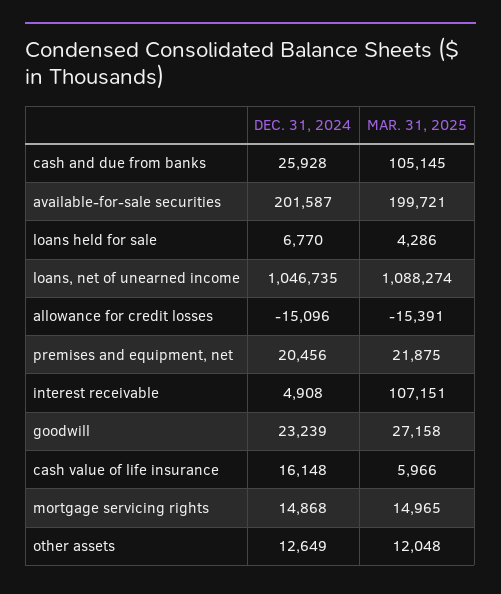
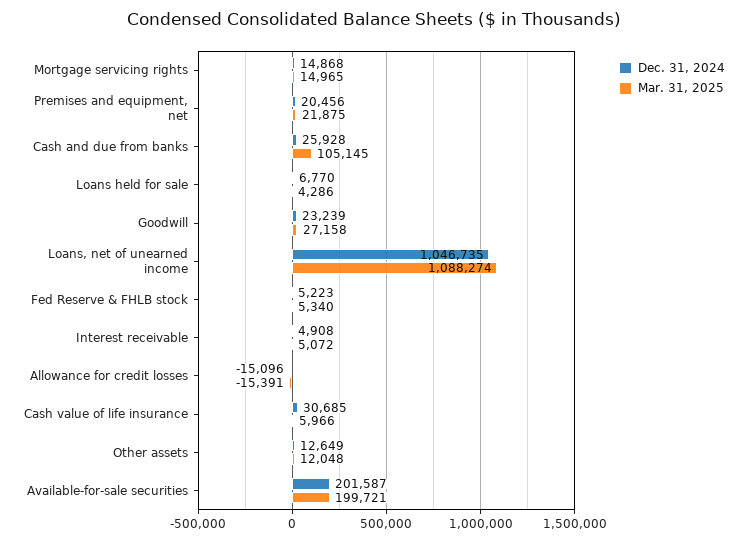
MAR. 31, 2025, interest receivable: 107151 -> 5072
DEC. 31, 2024, cash value of life insurance: 16148 -> 30685
DEC. 31, 2024, Fed Reserve & FHLB stock: none -> 5223
MAR. 31, 2025, Fed Reserve & FHLB stock: none -> 5340

